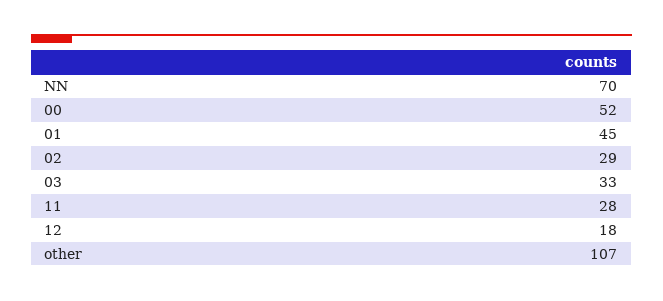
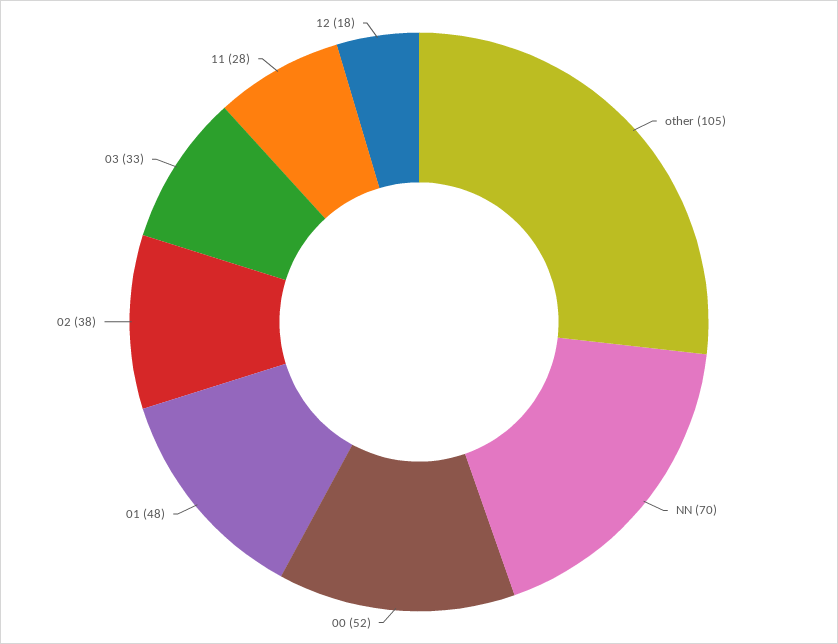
01: 45 -> 48
02: 29 -> 38
other: 107 -> 105

